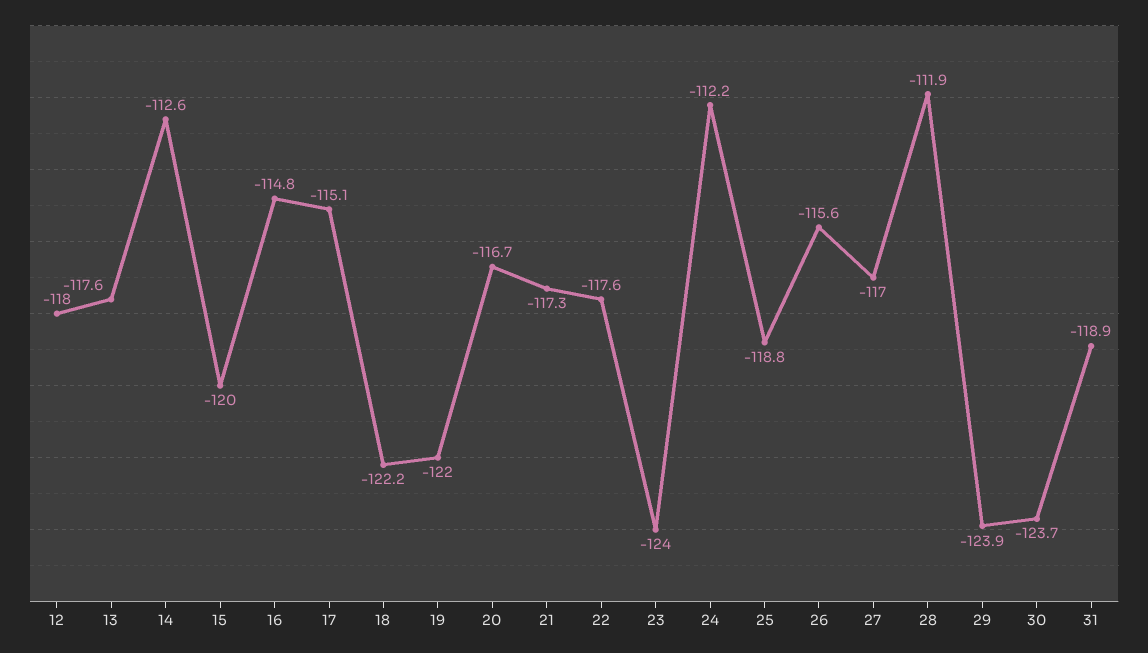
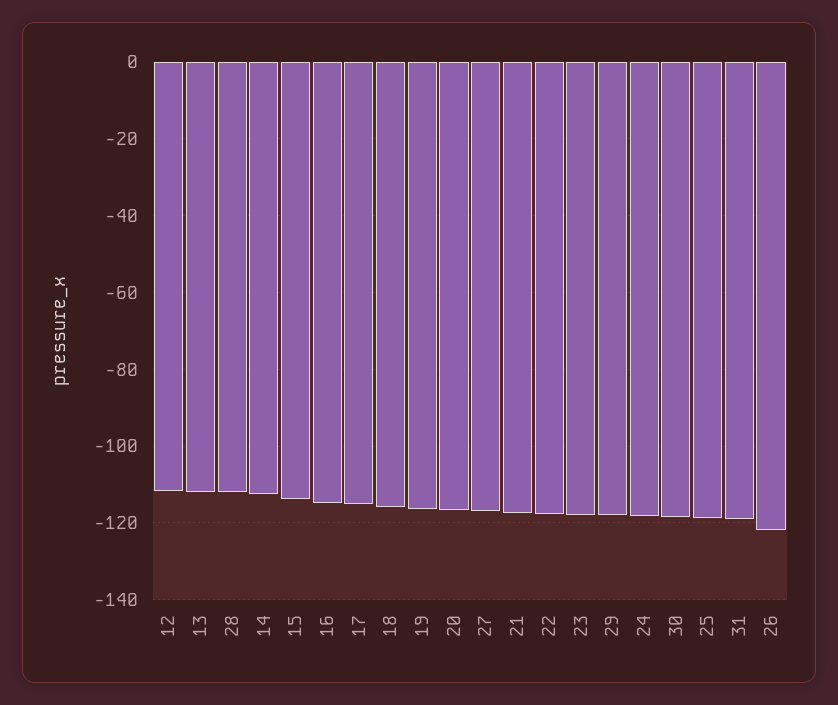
12: -118 -> -112
13: -117.6 -> -112
15: -120 -> -114
18: -122.2 -> -116
19: -122 -> -116
23: -124 -> -118
24: -112.2 -> -118
26: -115.6 -> -122
29: -123.9 -> -118
30: -123.7 -> -118

